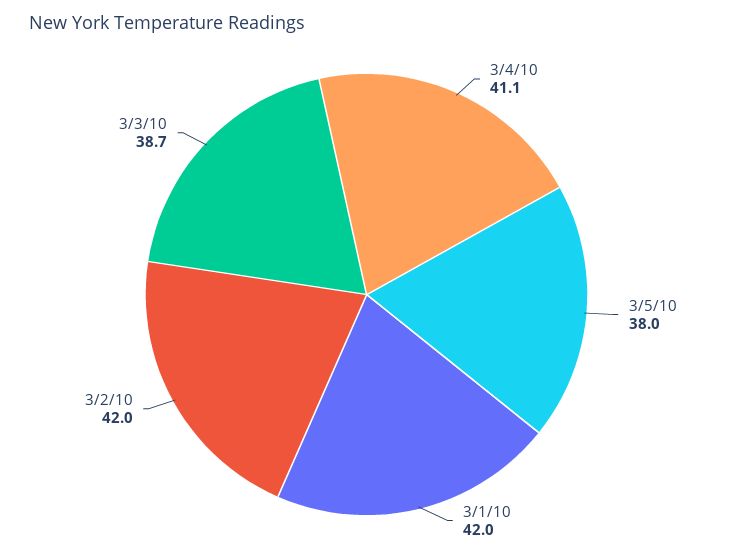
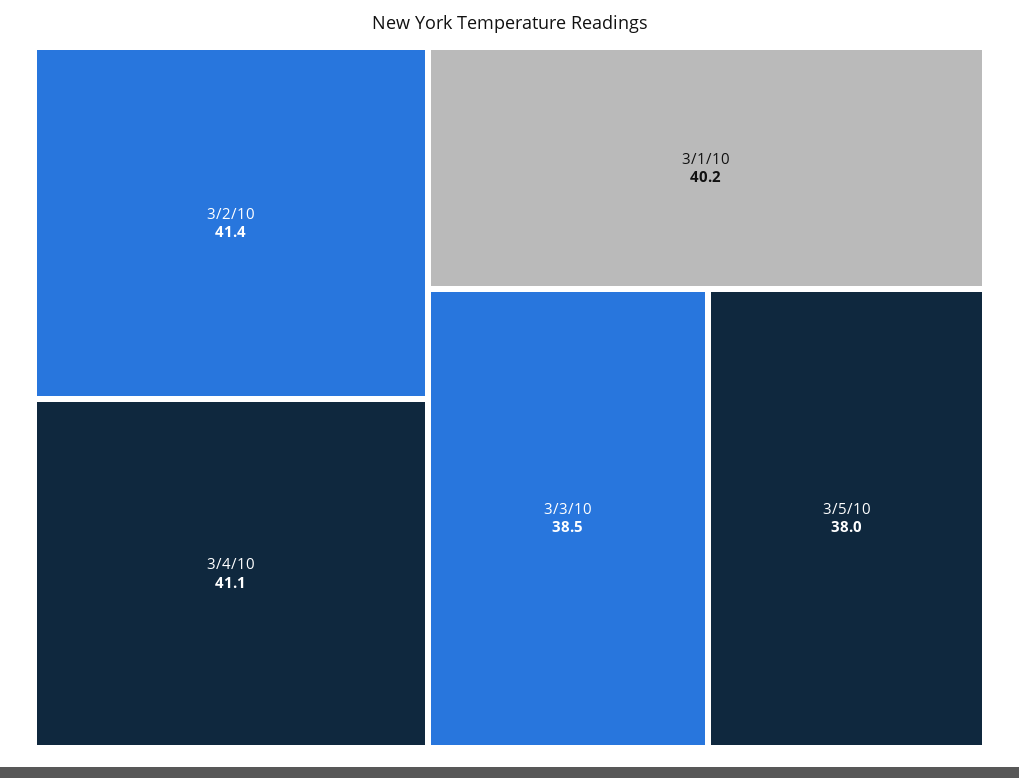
3/1/10: 42 -> 40.2
3/2/10: 42 -> 41.4
3/3/10: 38.7 -> 38.5

